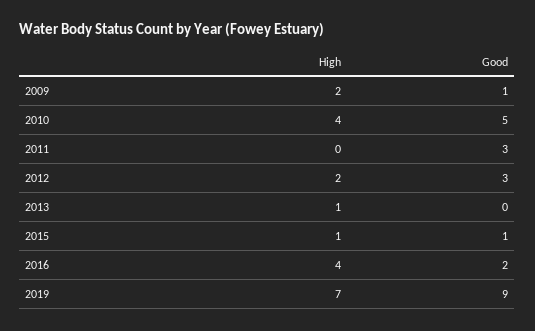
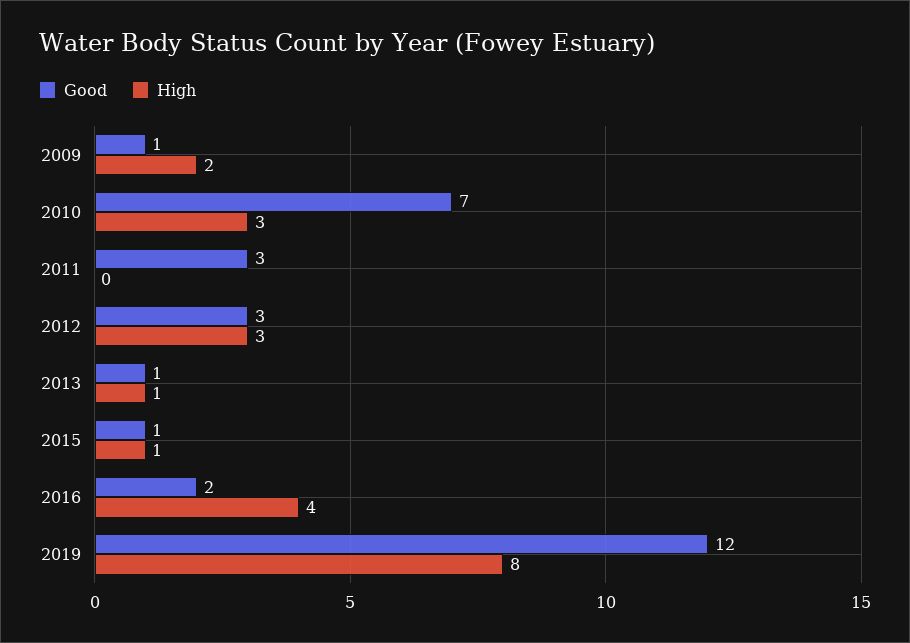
High, 2010: 4 -> 3
Good, 2010: 5 -> 7
High, 2012: 2 -> 3
Good, 2013: 0 -> 1
High, 2019: 7 -> 8
Good, 2019: 9 -> 12

